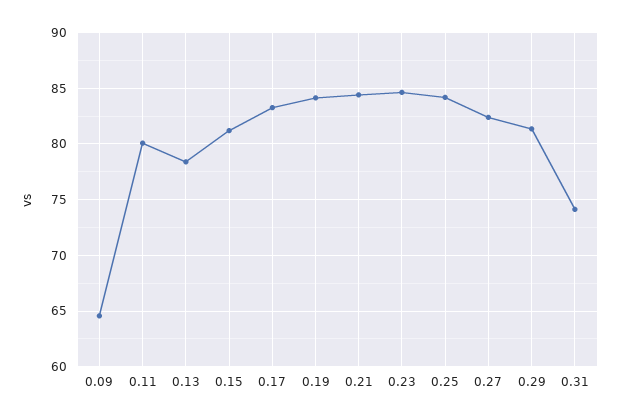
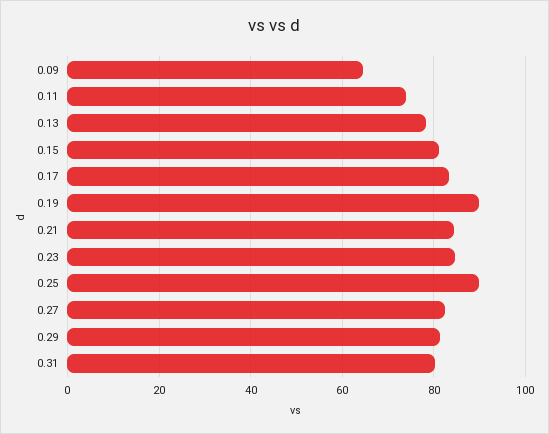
0.11: 80 -> 74
0.19: 84 -> 90
0.25: 84 -> 90
0.31: 74 -> 80

